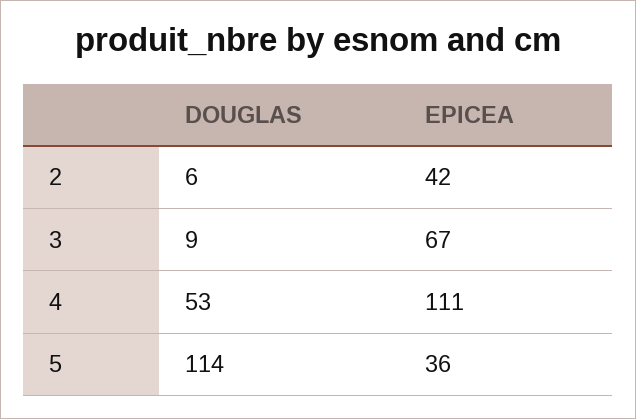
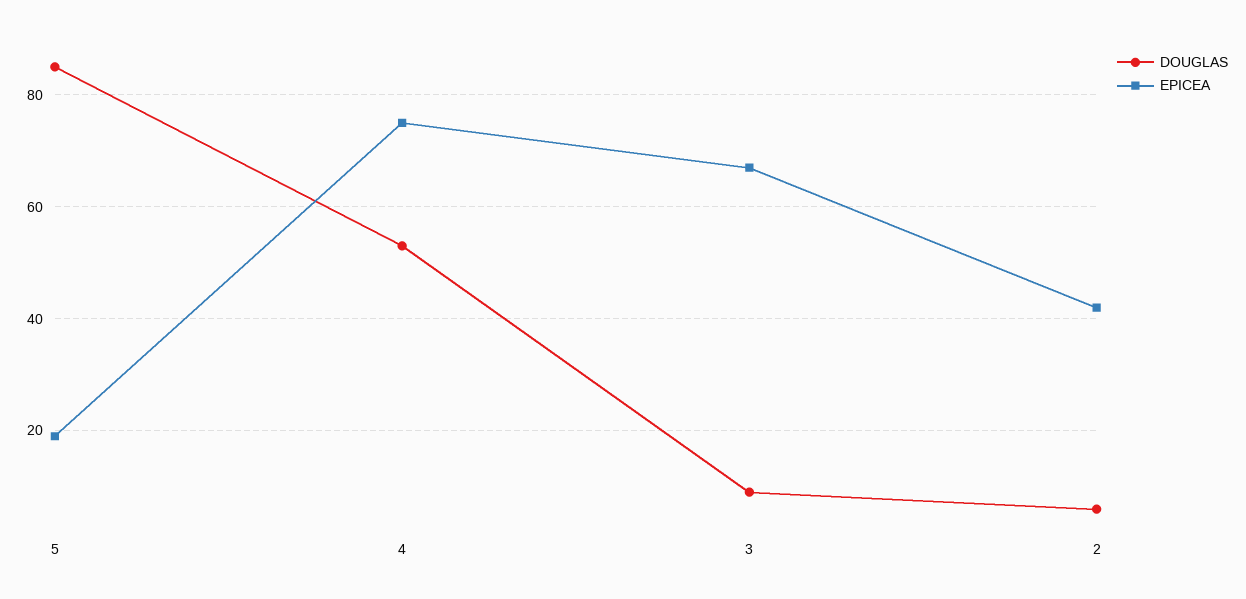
EPICEA, 4: 111 -> 75
DOUGLAS, 5: 114 -> 85
EPICEA, 5: 36 -> 20

